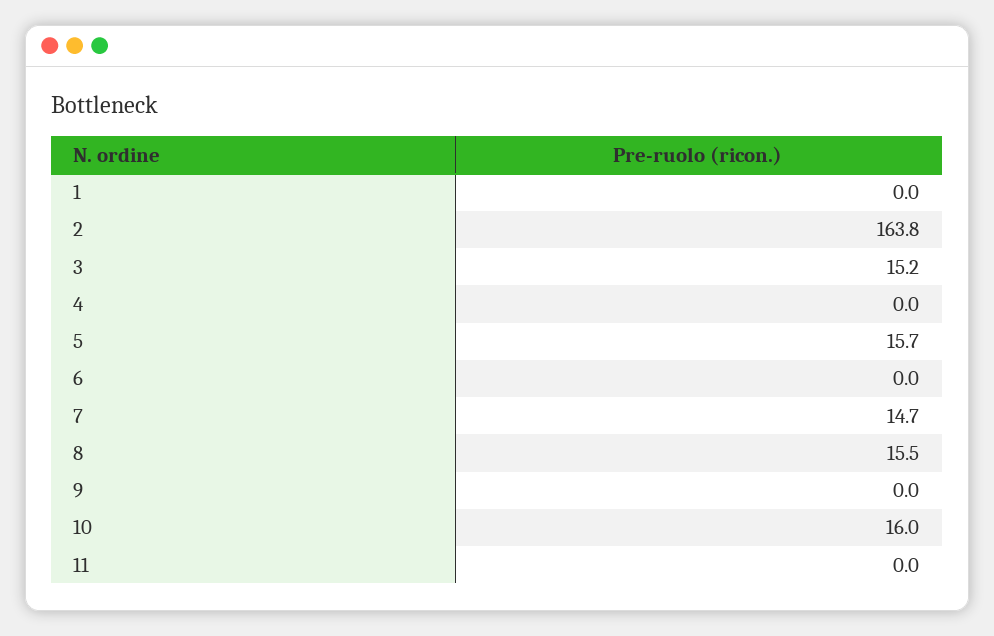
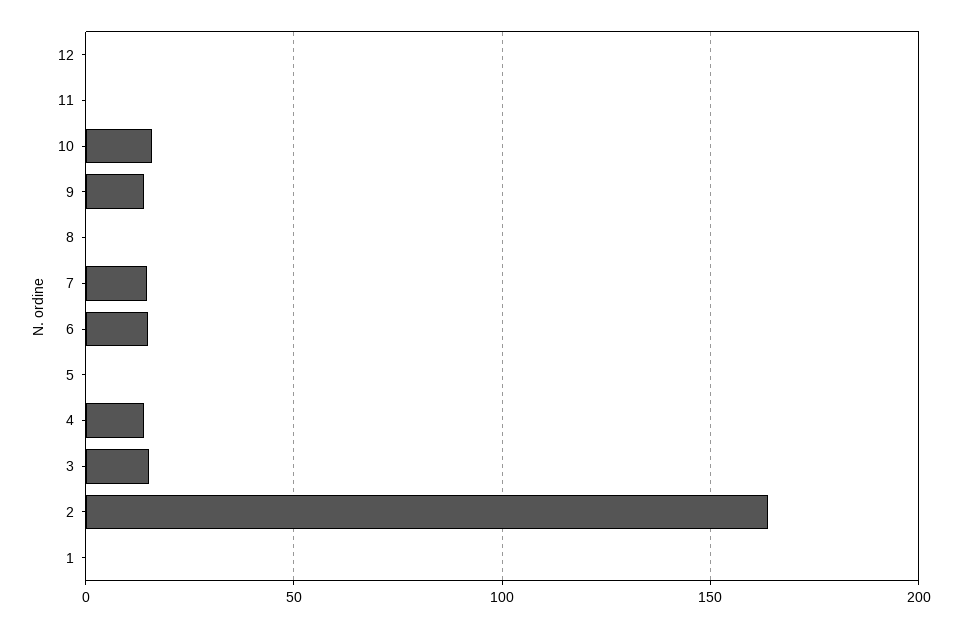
4: 0 -> 15
5: 15.7 -> 0
6: 0 -> 15
8: 15.5 -> 0
9: 0 -> 15
12: none -> 0

